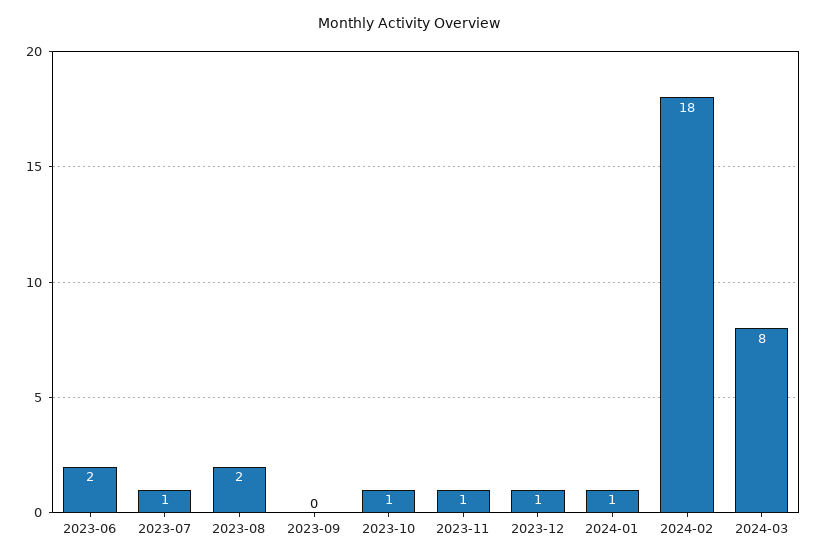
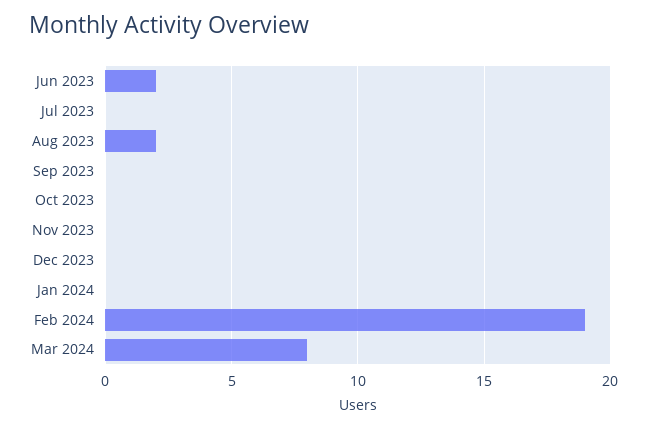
2023-07: 1 -> 0
2023-10: 1 -> 0
2023-11: 1 -> 0
2023-12: 1 -> 0
2024-01: 1 -> 0
2024-02: 18 -> 19

